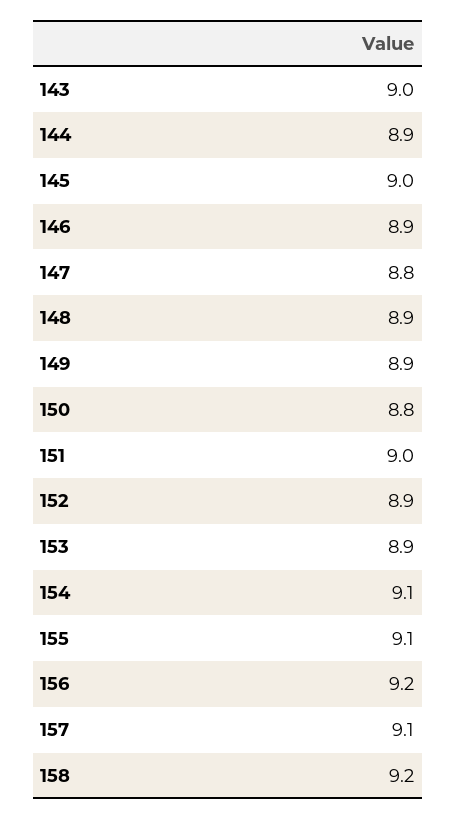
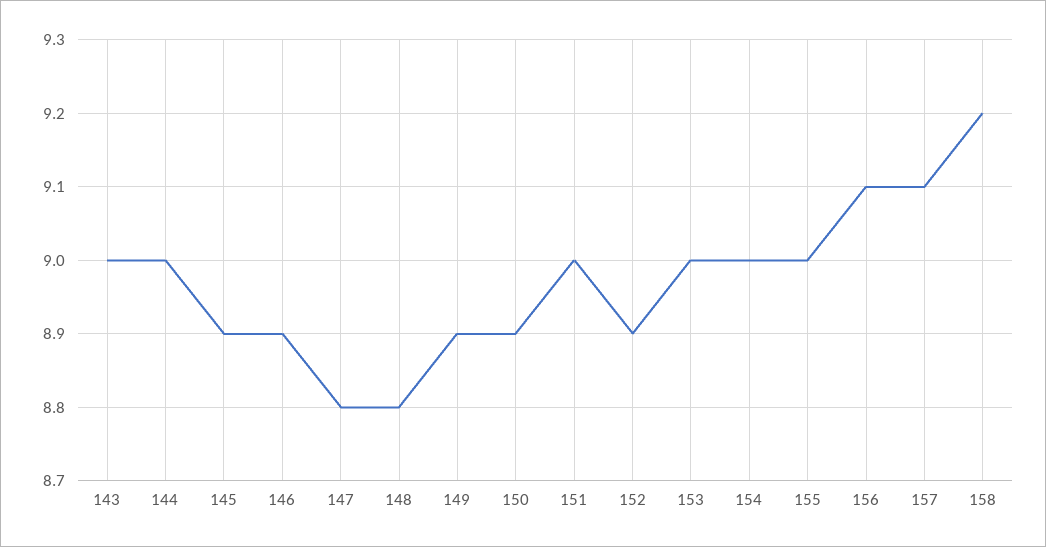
144: 8.9 -> 9
145: 9 -> 8.9
148: 8.9 -> 8.8
150: 8.8 -> 8.9
153: 8.9 -> 9
154: 9.1 -> 9
155: 9.1 -> 9
156: 9.2 -> 9.1

